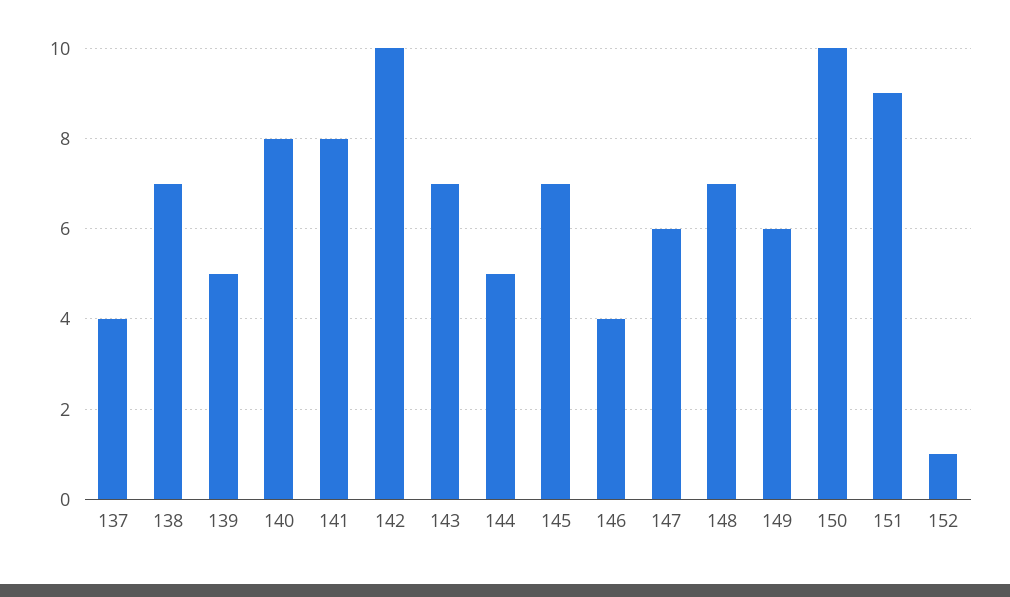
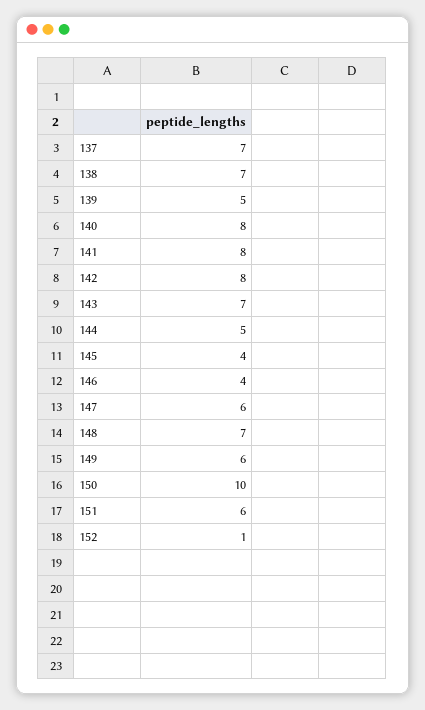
137: 4 -> 7
142: 10 -> 8
145: 7 -> 4
151: 9 -> 6

